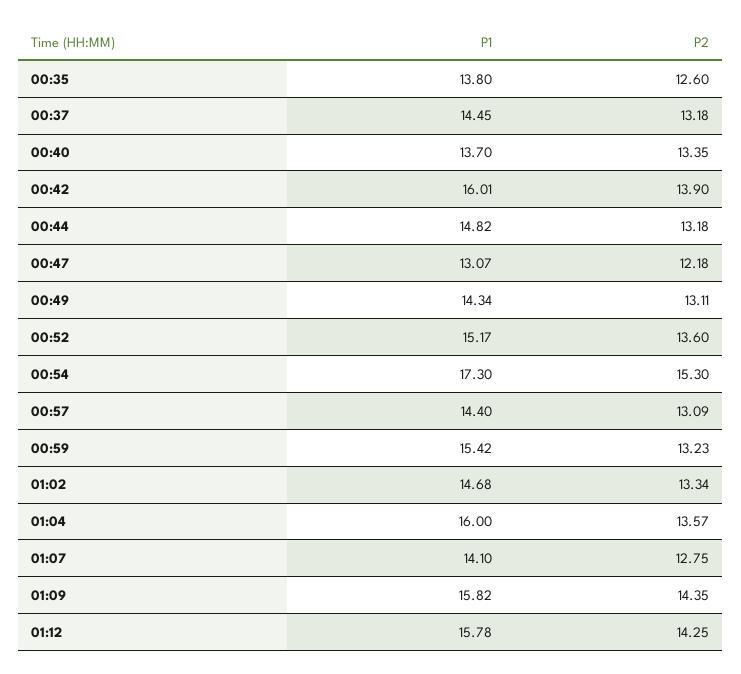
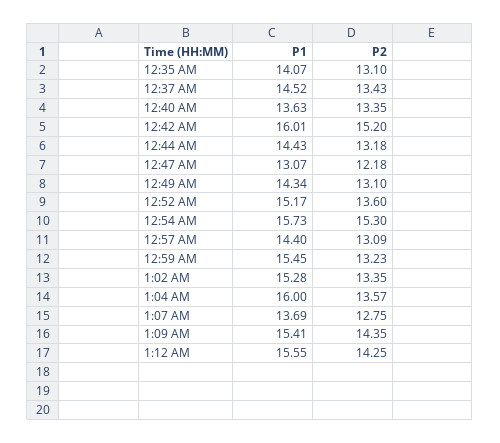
P1, 00:35: 13.8 -> 14.07
P2, 00:35: 12.6 -> 13.1
P1, 00:37: 14.45 -> 14.52
P2, 00:37: 13.18 -> 13.43
P1, 00:40: 13.7 -> 13.63
P2, 00:42: 13.9 -> 15.2
P1, 00:44: 14.82 -> 14.43
P2, 00:49: 13.11 -> 13.1
P1, 00:54: 17.3 -> 15.73
P1, 00:59: 15.42 -> 15.45
P1, 01:02: 14.68 -> 15.28
P2, 01:02: 13.34 -> 13.35
P1, 01:07: 14.1 -> 13.69
P1, 01:09: 15.82 -> 15.41
P1, 01:12: 15.78 -> 15.55

